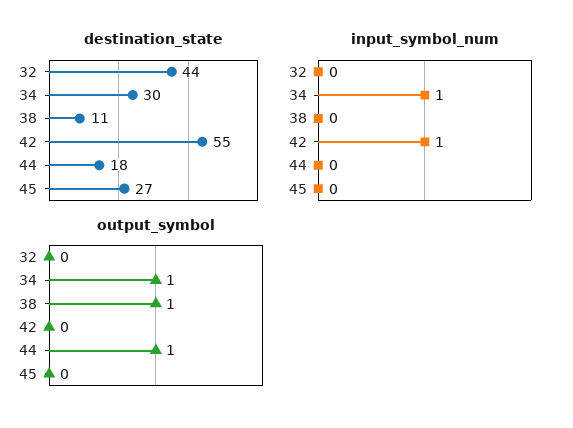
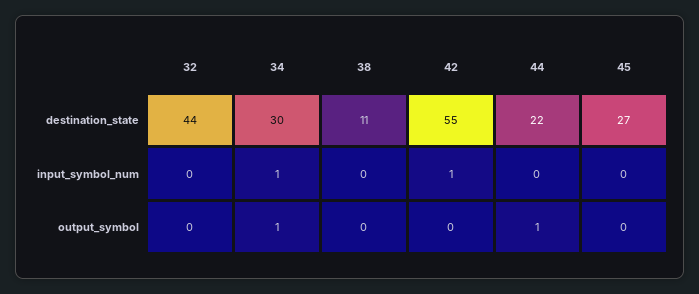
destination_state, 44: 18 -> 22
output_symbol, 38: 1 -> 0

